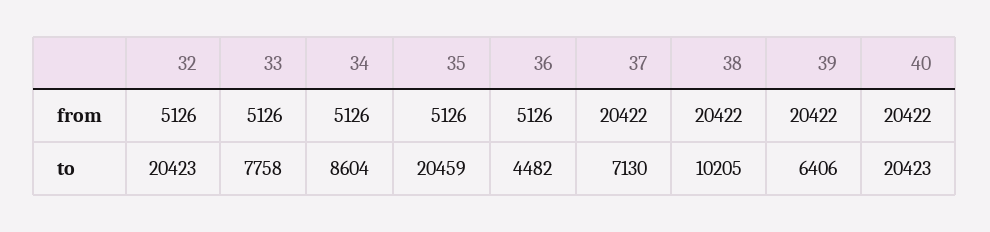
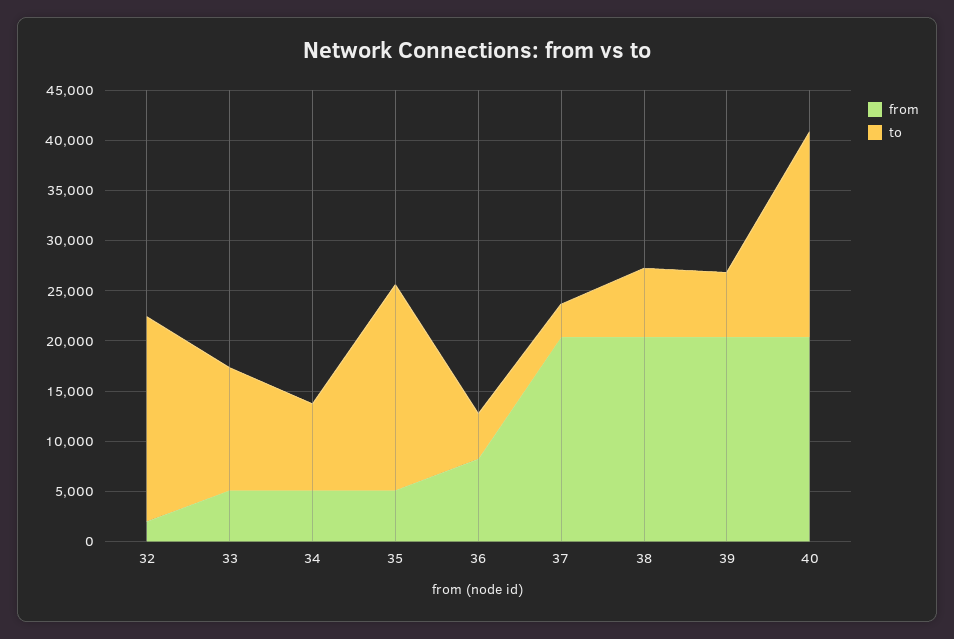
from, 32: 5126 -> 2000
from, 36: 5126 -> 8000
to, 33: 7758 -> 12000
to, 37: 7130 -> 3000
to, 38: 10205 -> 7000

